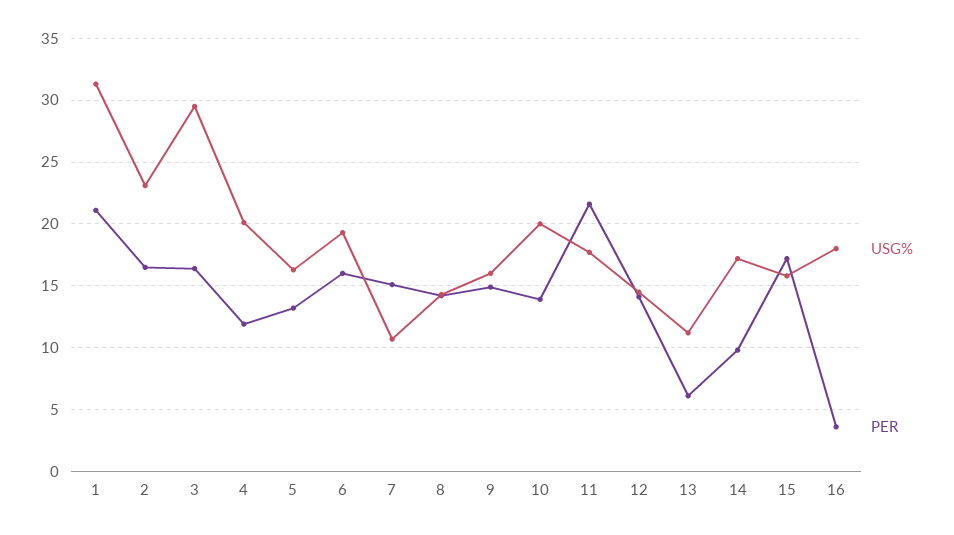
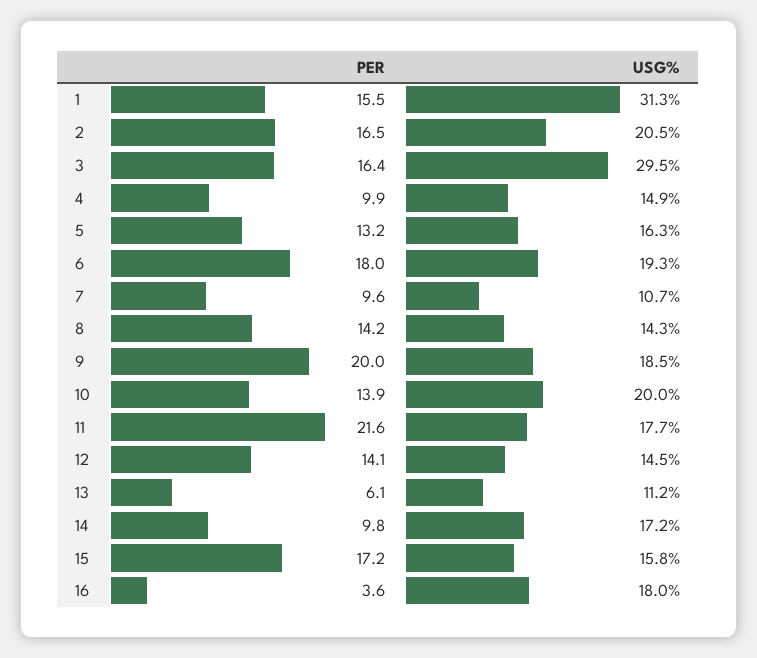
PER, 1: 21 -> 15.5
USG%, 2: 23 -> 20.5
USG%, 4: 20 -> 14.9
PER, 4: 12 -> 9.9
PER, 6: 16 -> 18
PER, 7: 15 -> 9.6
USG%, 9: 16 -> 18.5
PER, 9: 15 -> 20

